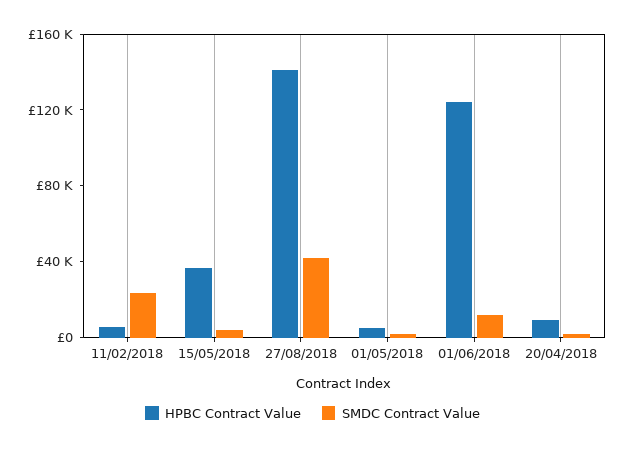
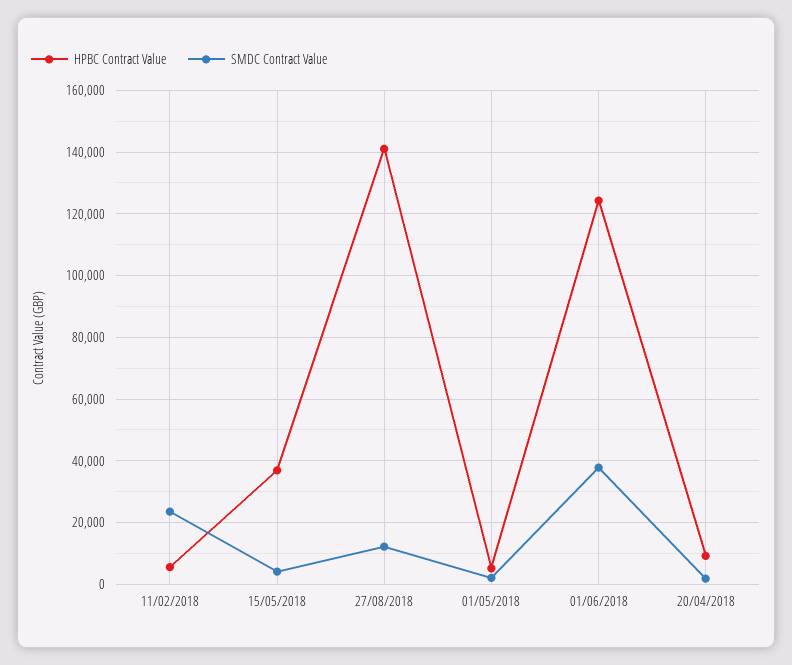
SMDC Contract Value, 27/08/2018: 40000 -> 12000
SMDC Contract Value, 01/06/2018: 10000 -> 38000

